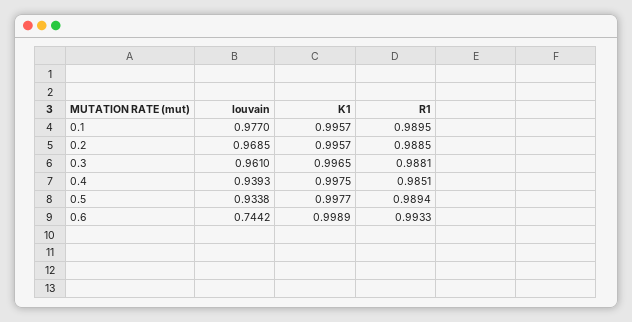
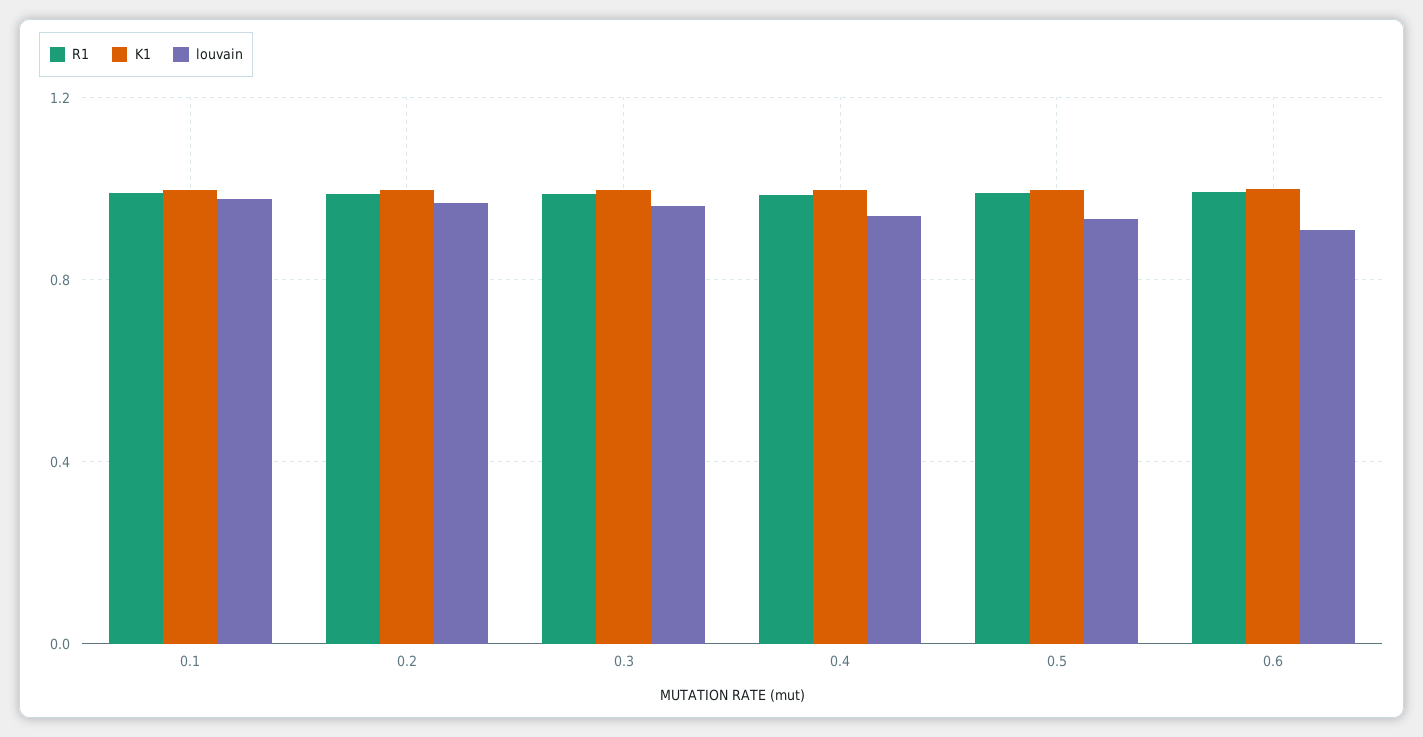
louvain, 0.6: 0.7442 -> 0.9

